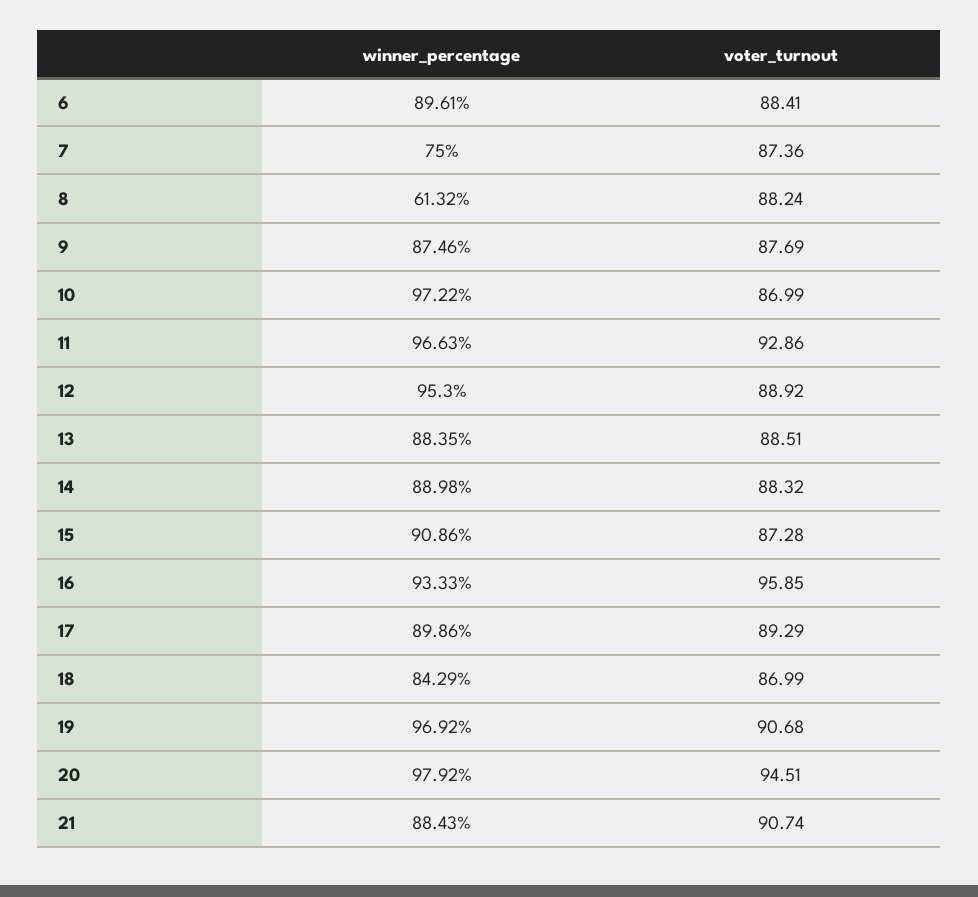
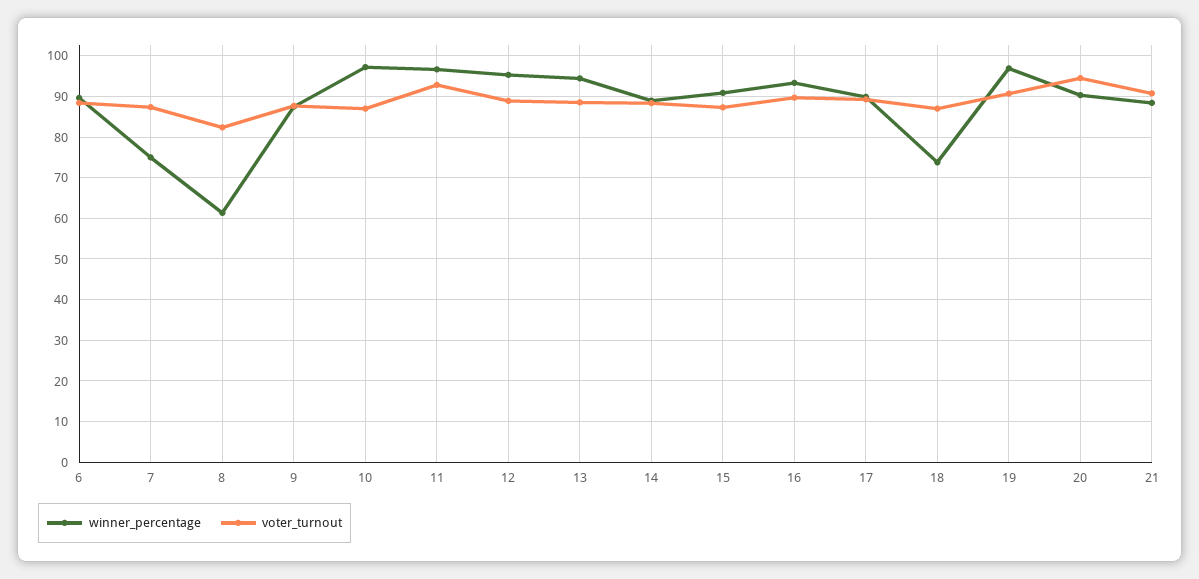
voter_turnout, 8: 88.24 -> 82
winner_percentage, 13: 88.35 -> 94
voter_turnout, 16: 95.85 -> 90
winner_percentage, 18: 84.29 -> 74
winner_percentage, 20: 97.92 -> 90

